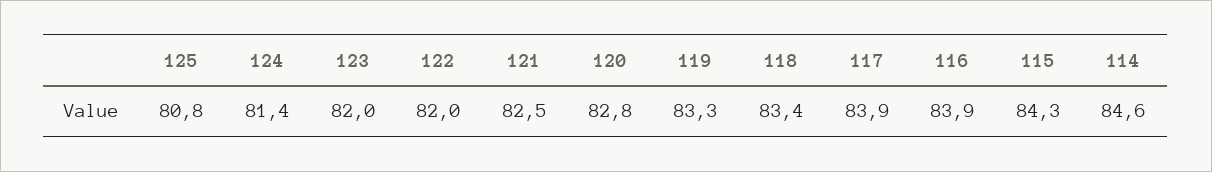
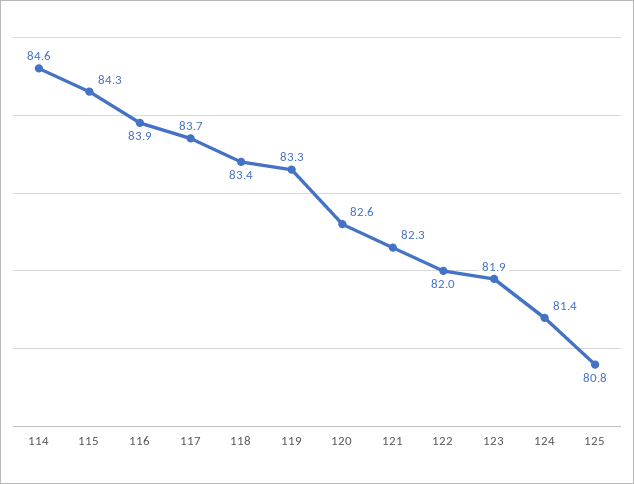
123: 82 -> 81.9
121: 82.5 -> 82.3
120: 82.8 -> 82.6
117: 83.9 -> 83.7

